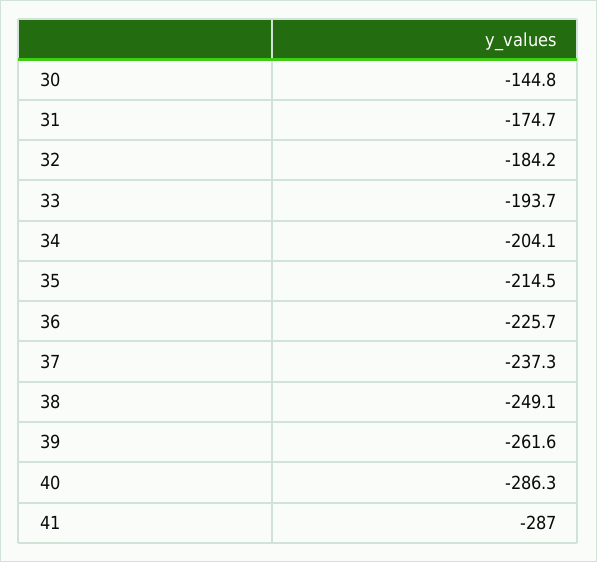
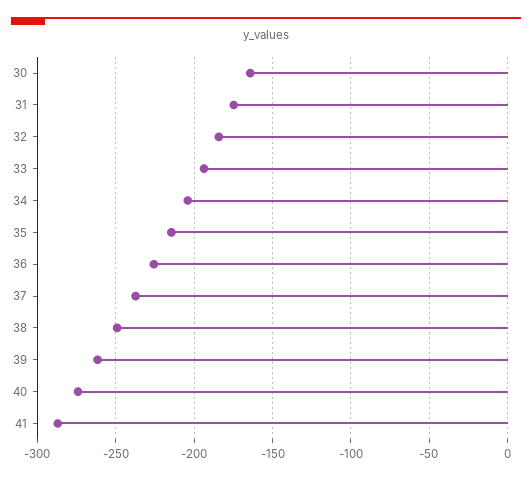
30: -144.8 -> -165
40: -286.3 -> -275

